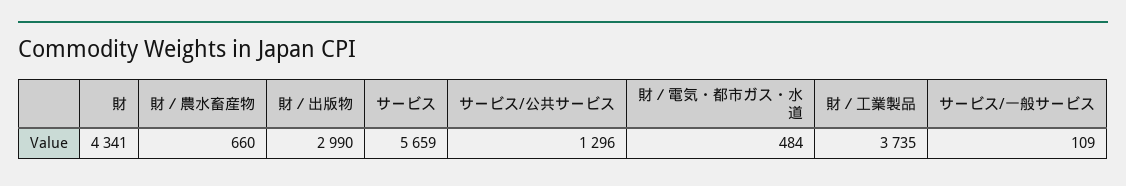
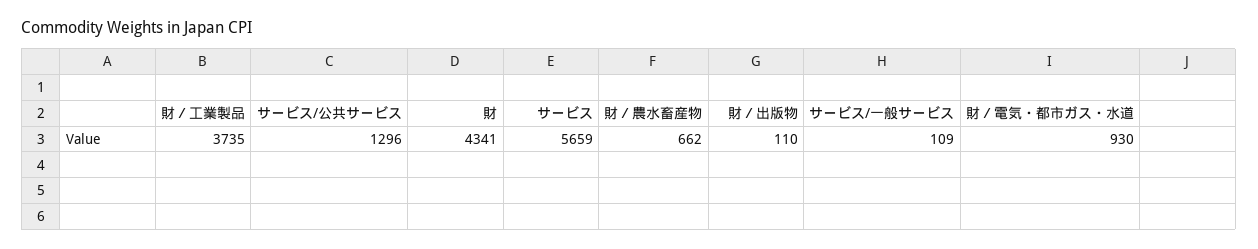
財／農水畜産物: 660 -> 662
財／出版物: 2990 -> 110
財／電気・都市ガス・水道: 484 -> 930

